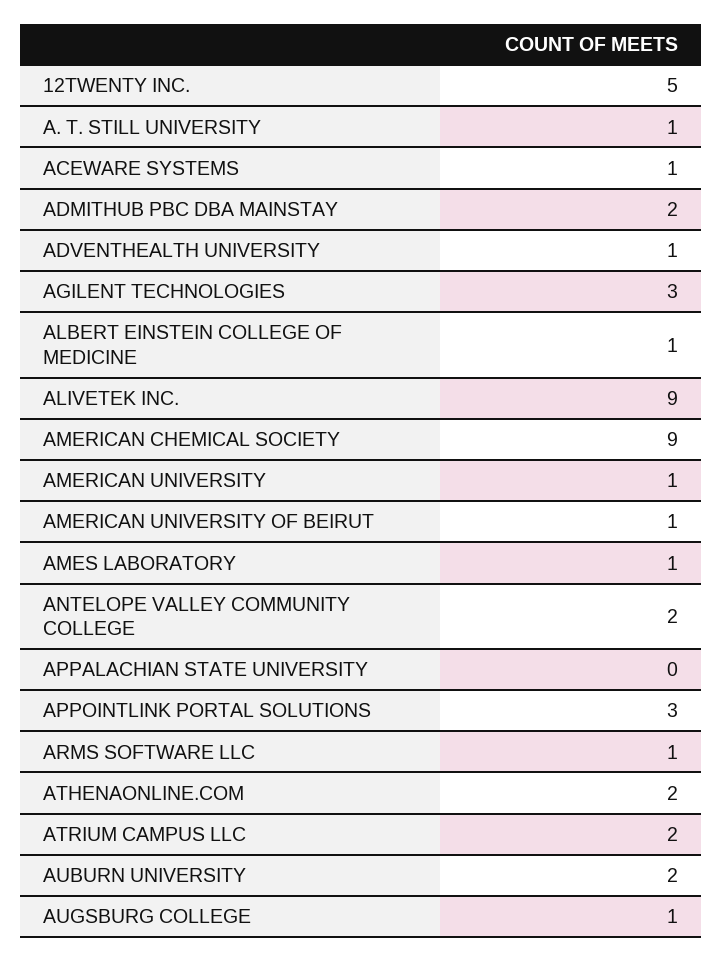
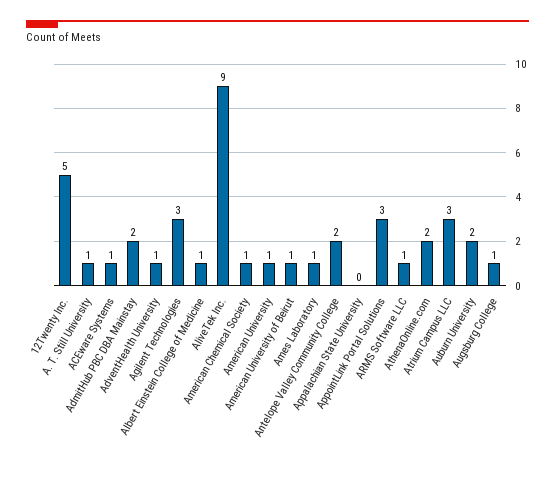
AMERICAN CHEMICAL SOCIETY: 9 -> 1
ATRIUM CAMPUS LLC: 2 -> 3

